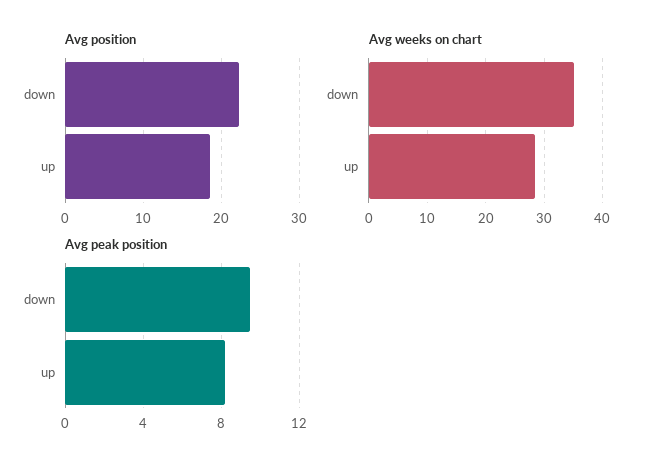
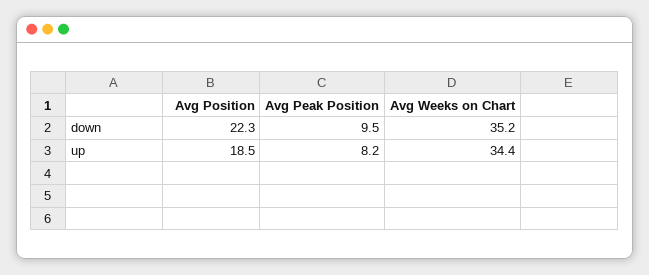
Avg weeks on chart, up: 28 -> 34.4

